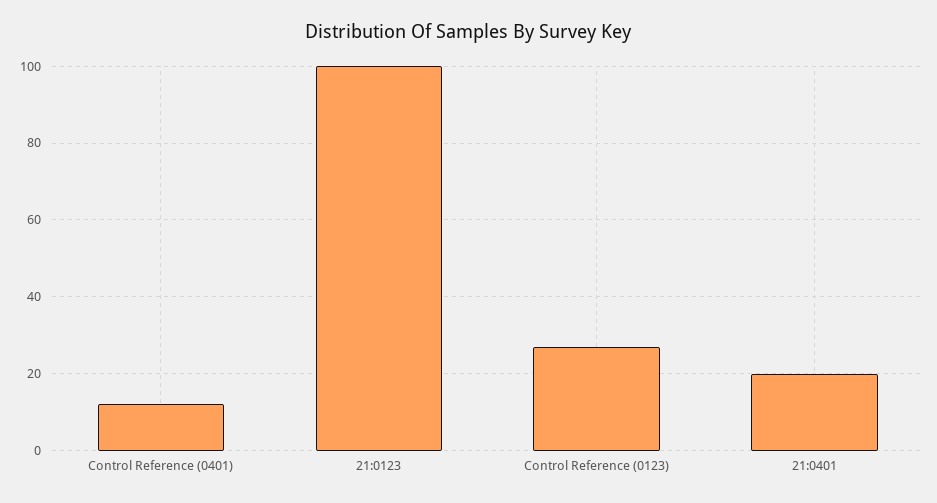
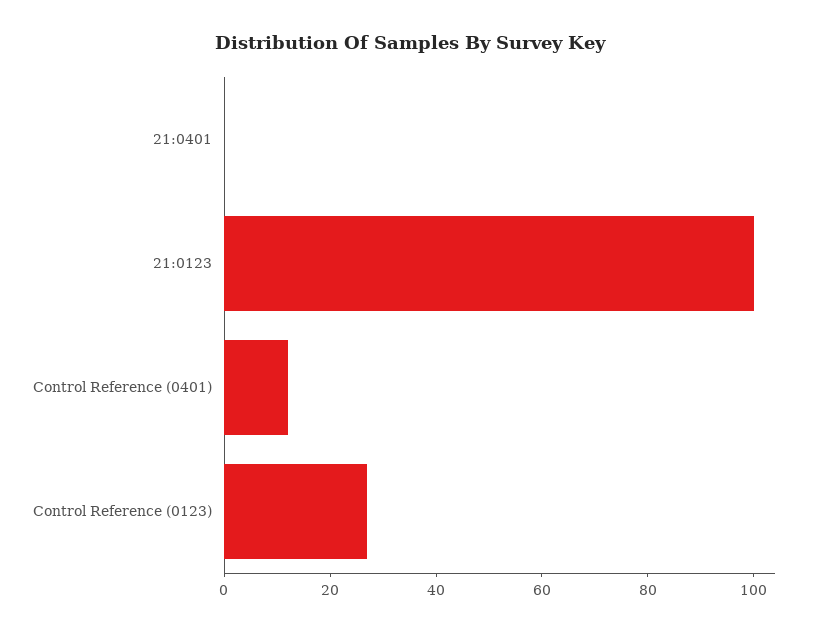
21:0401: 20 -> 0

